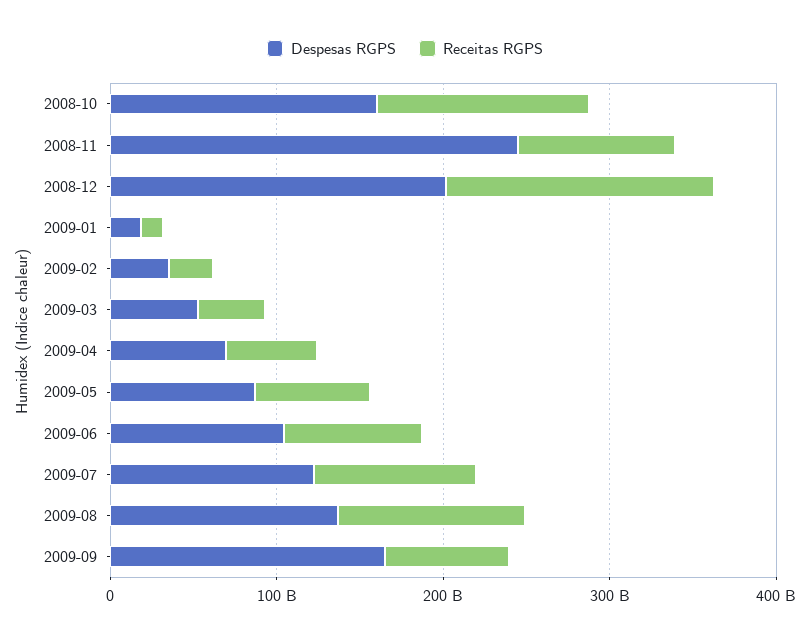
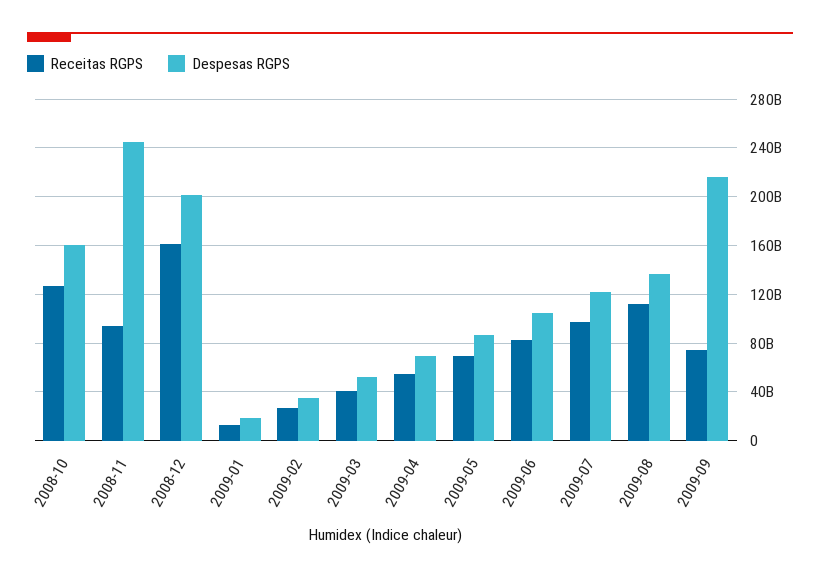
Despesas RGPS, 2009-09: 160000000000 -> 215000000000

